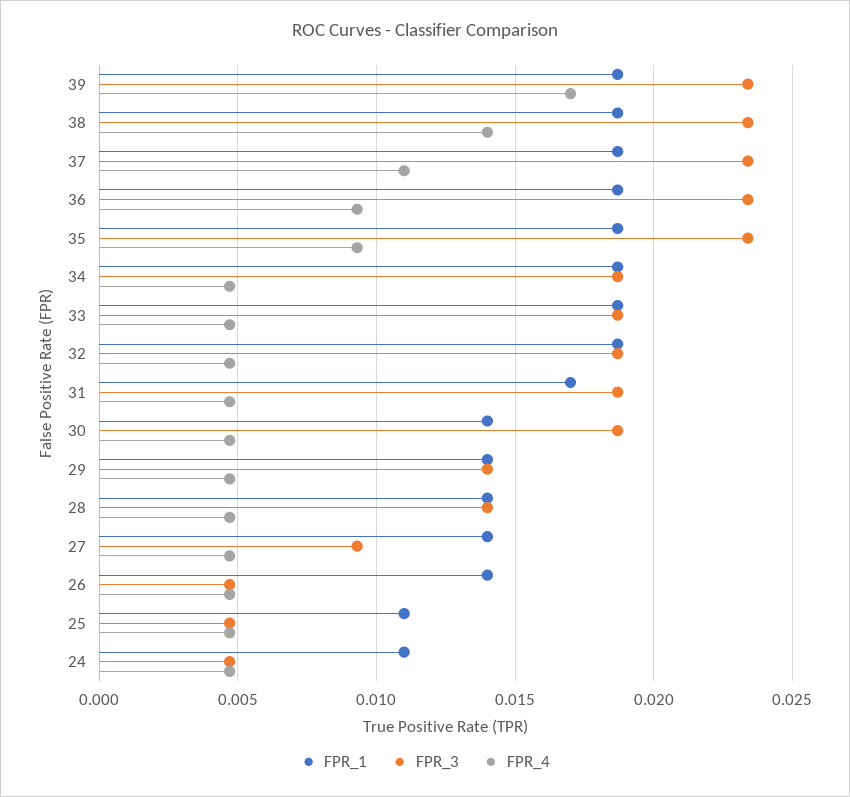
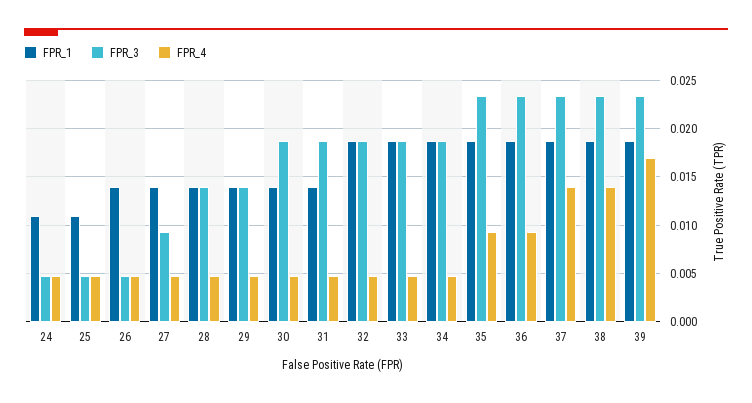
FPR_4, 37: 0.011 -> 0.014
FPR_1, 31: 0.017 -> 0.014

